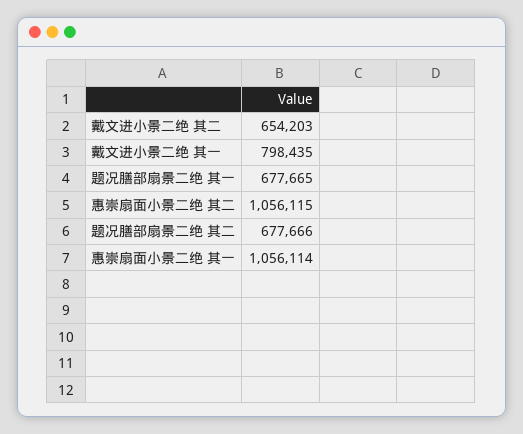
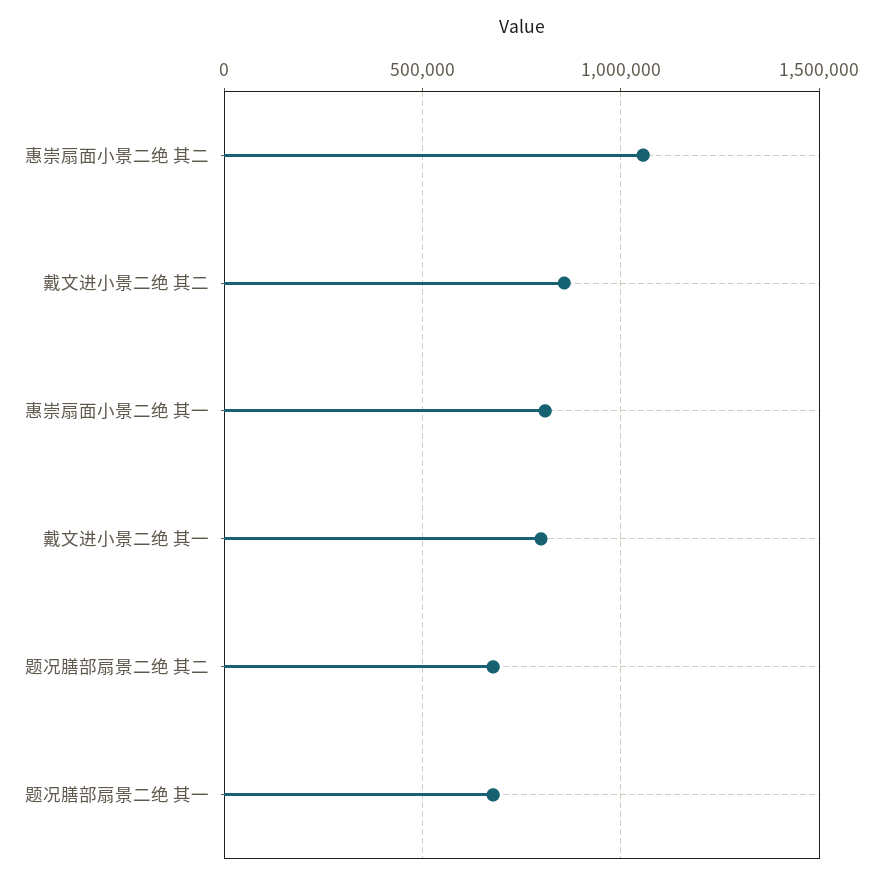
戴文进小景二绝 其二: 654203 -> 850000
惠崇扇面小景二绝 其一: 1056114 -> 800000

